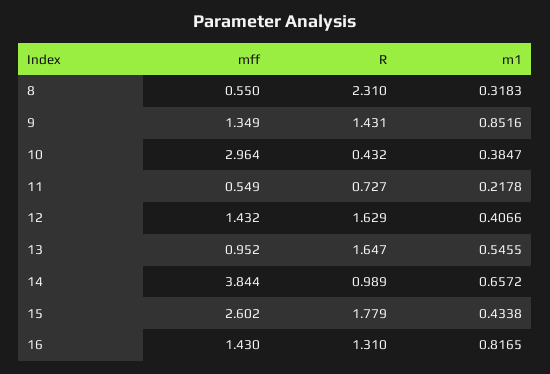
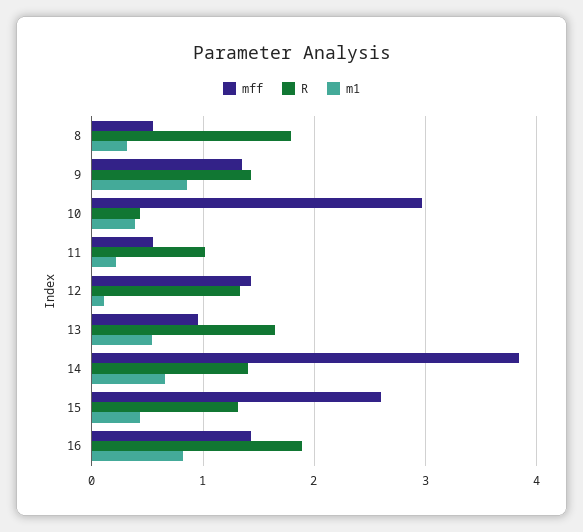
R, 8: 2.31 -> 1.8
R, 11: 0.727 -> 1
R, 12: 1.629 -> 1.3
m1, 12: 0.4066 -> 0.1
R, 14: 0.989 -> 1.4
R, 15: 1.779 -> 1.3
R, 16: 1.31 -> 1.9

